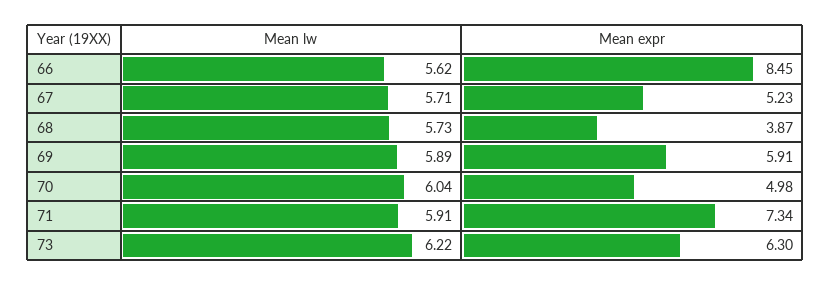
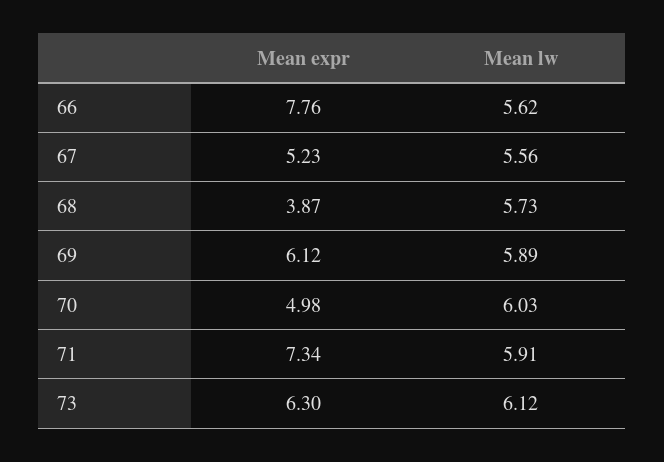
Mean expr, 66: 8.45 -> 7.76
Mean lw, 67: 5.71 -> 5.56
Mean expr, 69: 5.91 -> 6.12
Mean lw, 70: 6.04 -> 6.03
Mean lw, 73: 6.22 -> 6.12

